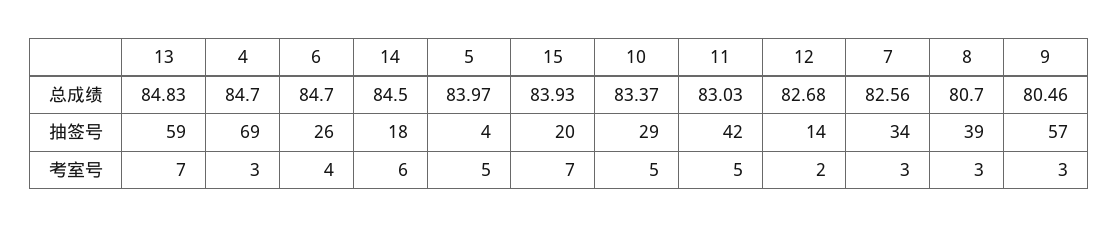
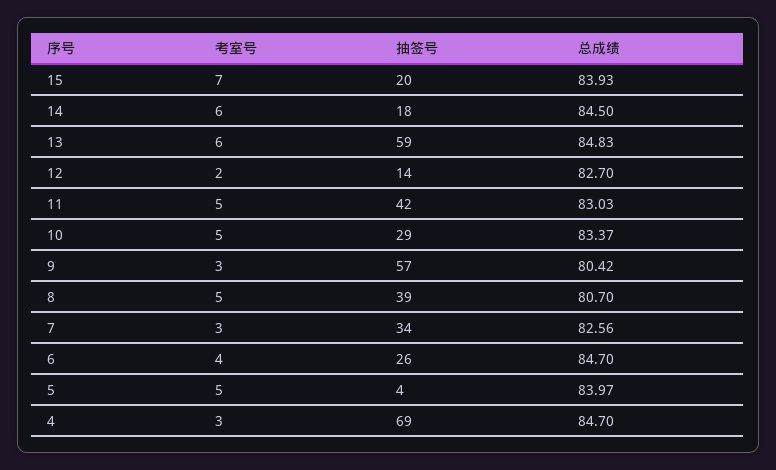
12, 总成绩: 82.68 -> 82.7
9, 总成绩: 80.46 -> 80.42
13, 考室号: 7 -> 6
8, 考室号: 3 -> 5

